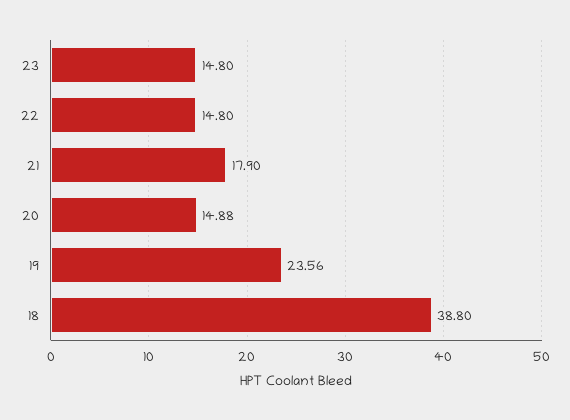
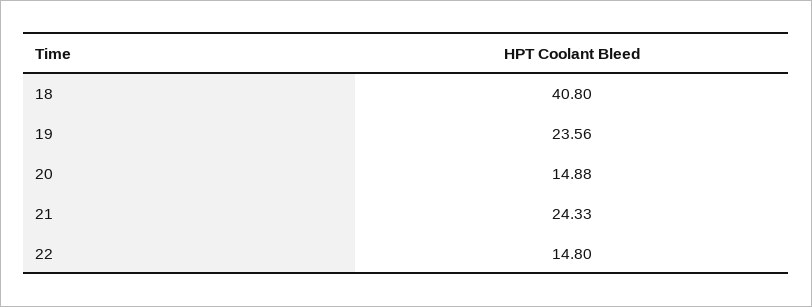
23: 14.8 -> none
21: 17.9 -> 24.33
18: 38.8 -> 40.8

